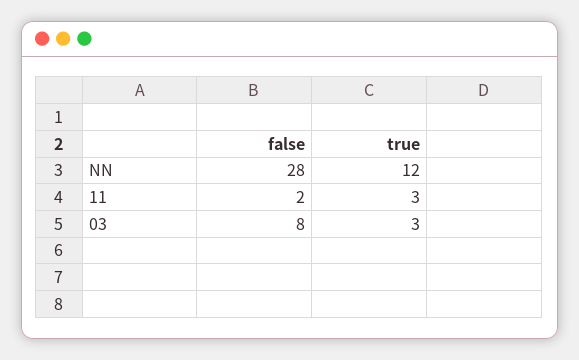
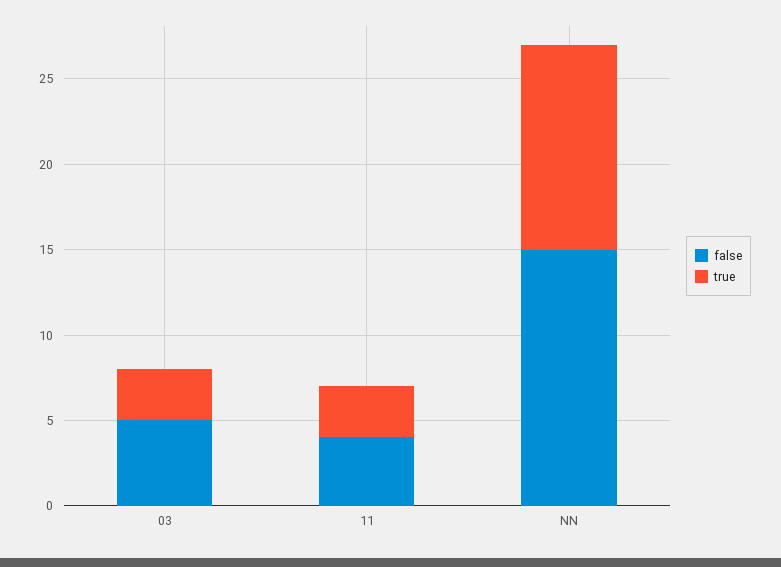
false, NN: 28 -> 15
false, 11: 2 -> 4
false, 03: 8 -> 5

